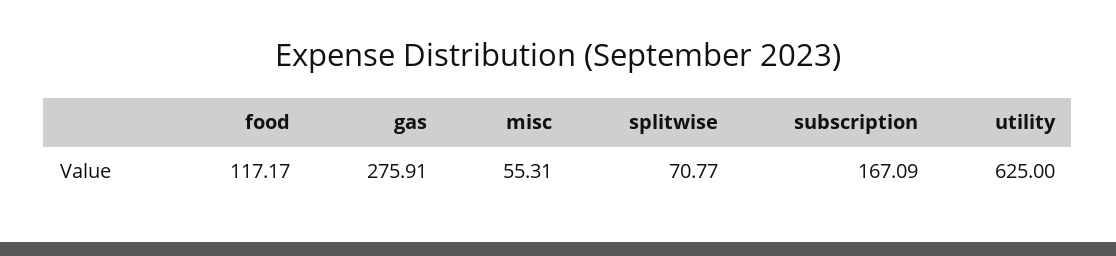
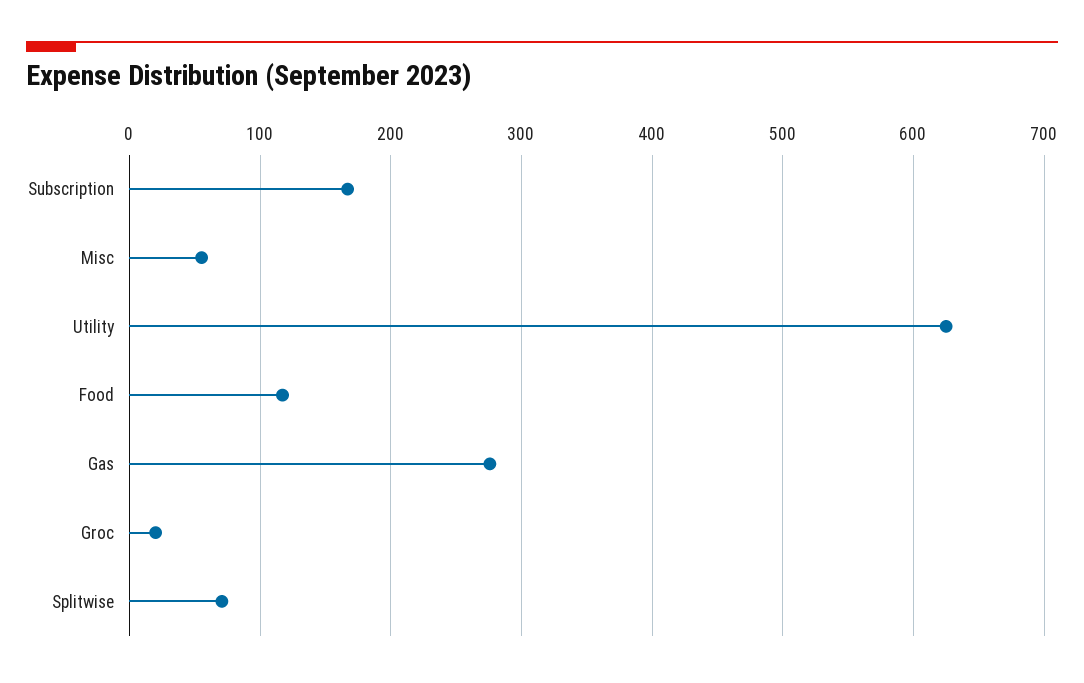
Groc: none -> 20

